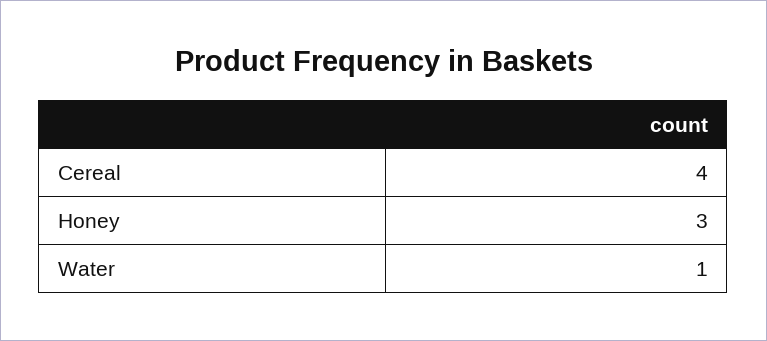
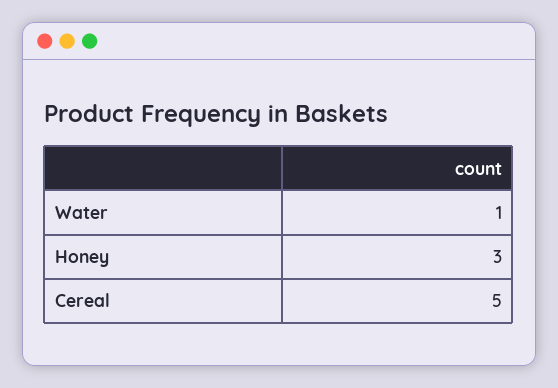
Cereal: 4 -> 5

